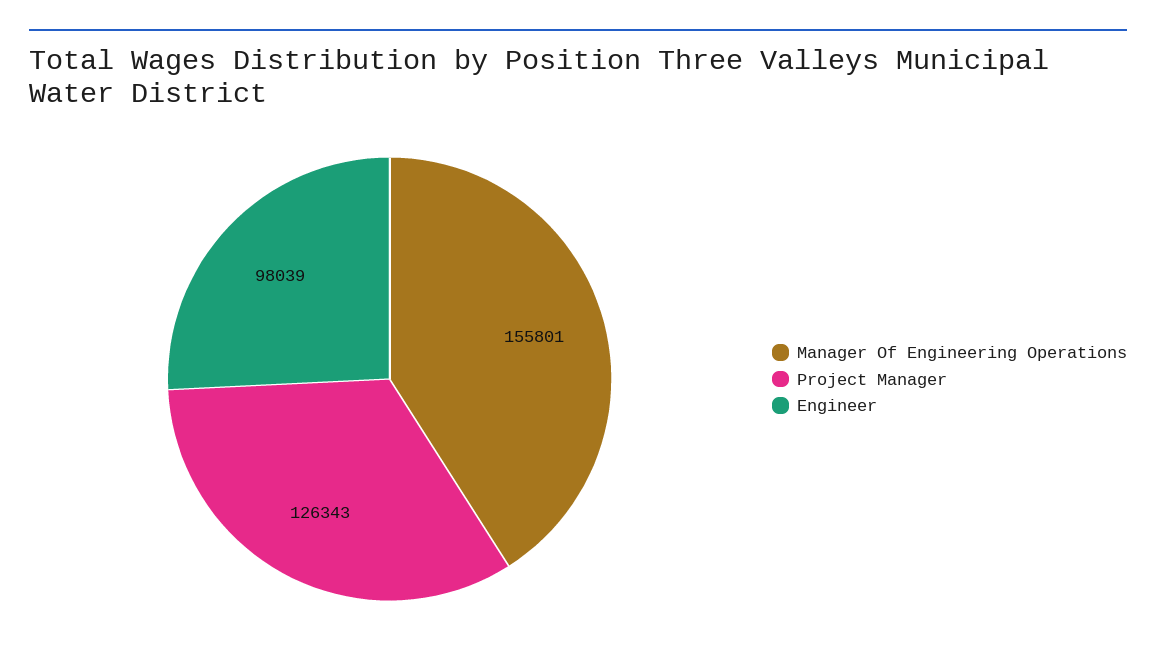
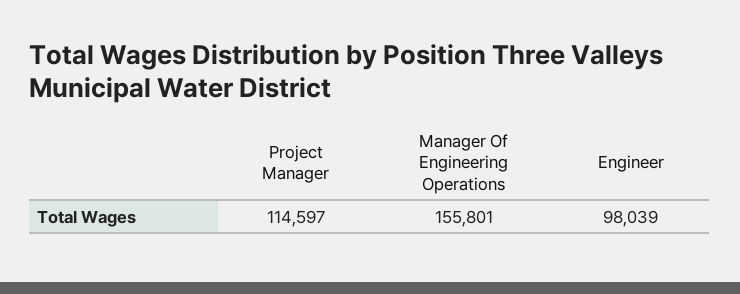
Project Manager: 126343 -> 114597

